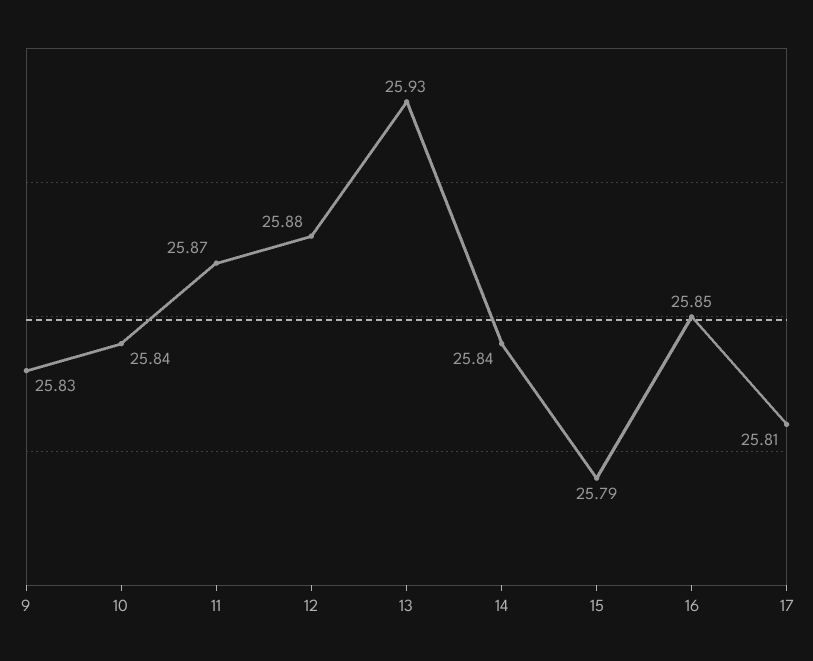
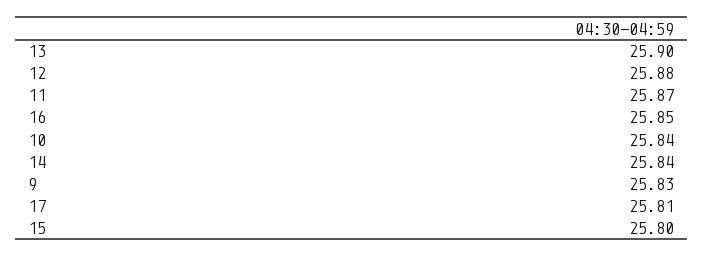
13: 25.93 -> 25.9
15: 25.79 -> 25.8

